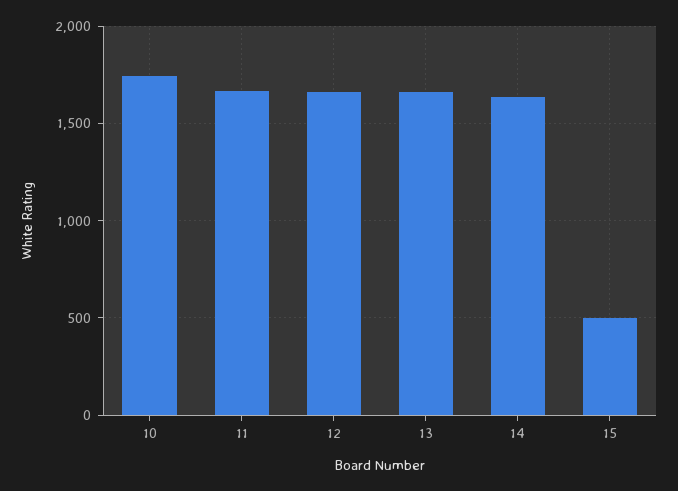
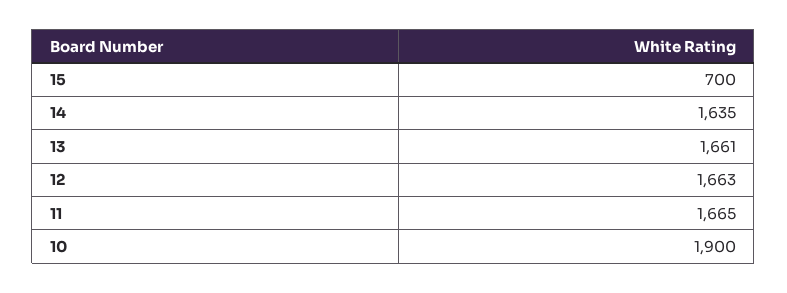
10: 1750 -> 1900
15: 500 -> 700

